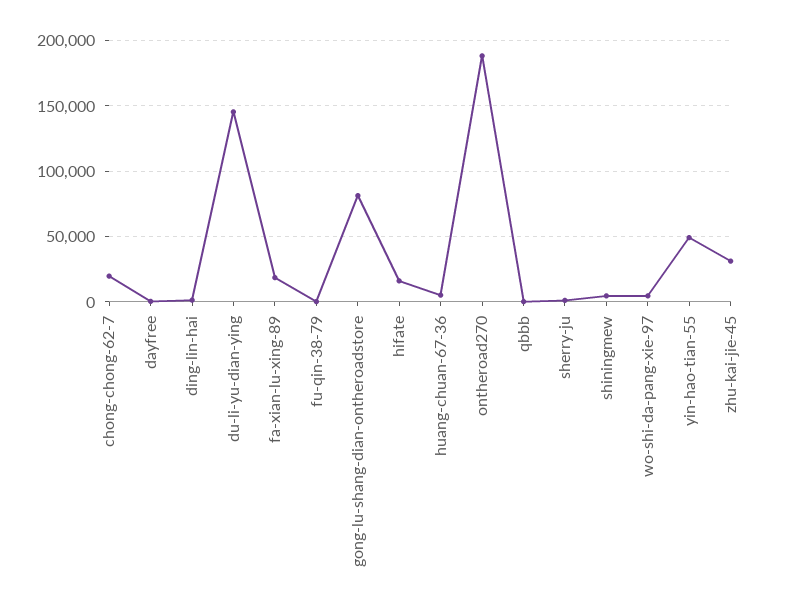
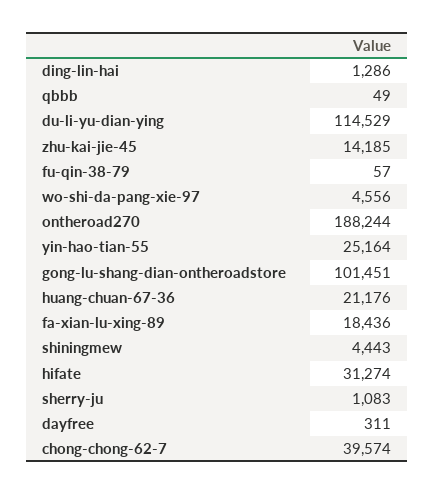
chong-chong-62-7: 20000 -> 39574
du-li-yu-dian-ying: 145000 -> 114529
gong-lu-shang-dian-ontheroadstore: 80000 -> 101451
hifate: 15000 -> 31274
huang-chuan-67-36: 5000 -> 21176
yin-hao-tian-55: 50000 -> 25164
zhu-kai-jie-45: 30000 -> 14185

